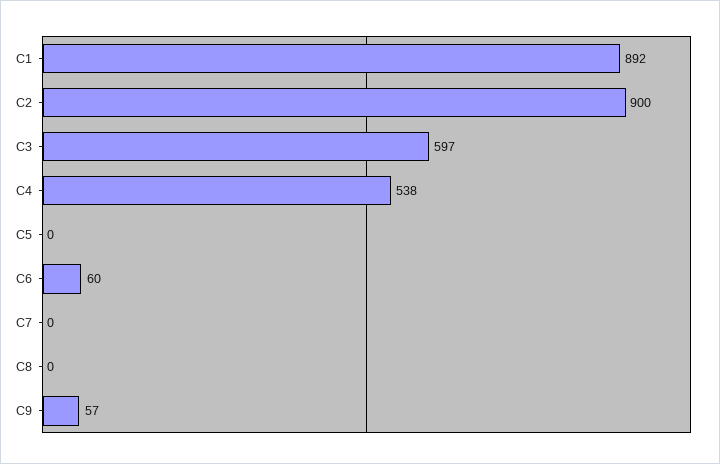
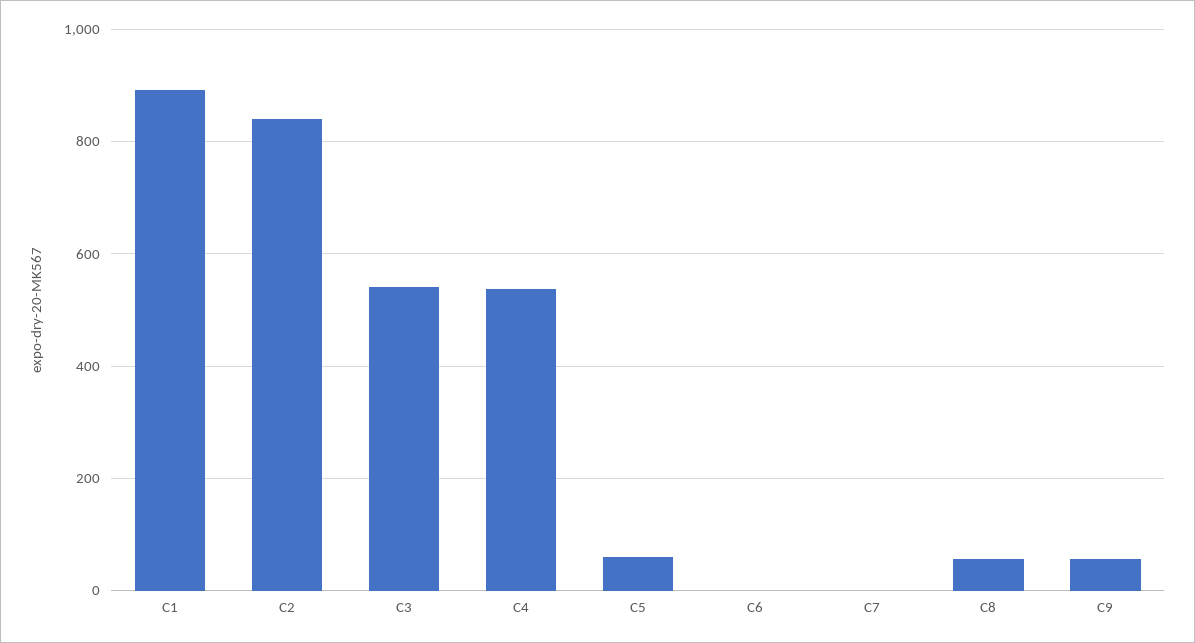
C2: 900 -> 840
C3: 597 -> 540
C5: 0 -> 60
C6: 60 -> 0
C8: 0 -> 60

